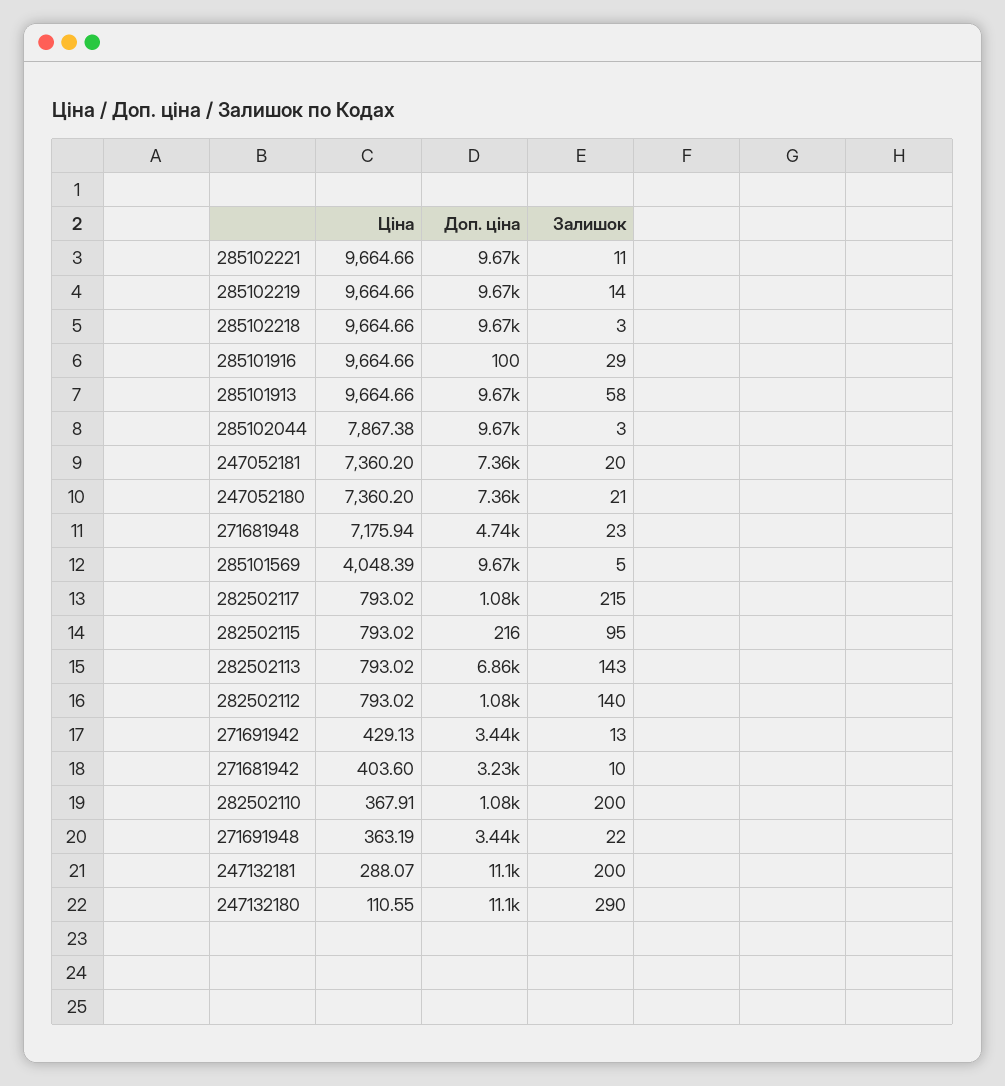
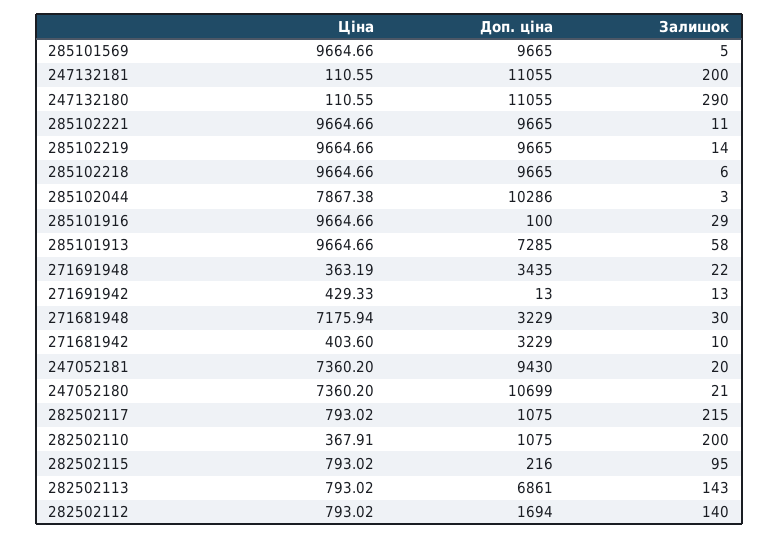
Залишок, 285102218: 3 -> 6
Доп. ціна, 285101913: 9670 -> 7285
Доп. ціна, 285102044: 9670 -> 10286
Доп. ціна, 247052181: 7360 -> 9430
Доп. ціна, 247052180: 7360 -> 10699
Доп. ціна, 271681948: 4740 -> 3229
Залишок, 271681948: 23 -> 30
Ціна, 285101569: 4048.39 -> 9664.66
Доп. ціна, 282502112: 1080 -> 1694
Ціна, 271691942: 429.13 -> 429.33
Доп. ціна, 271691942: 3440 -> 13
Ціна, 247132181: 288.07 -> 110.55

